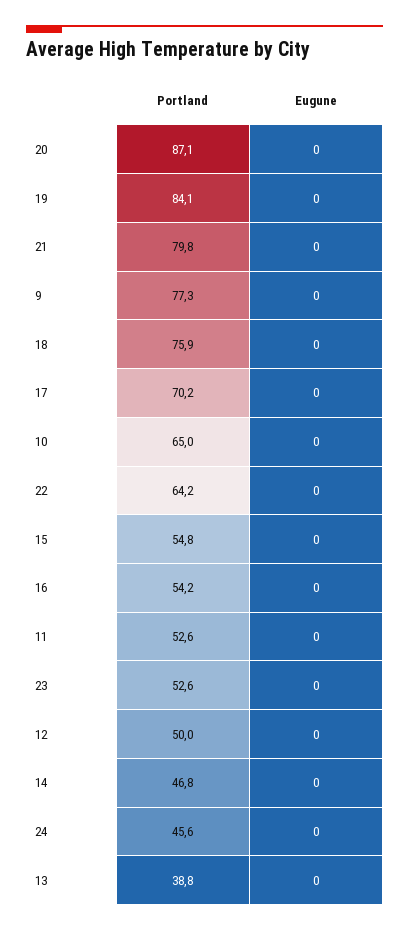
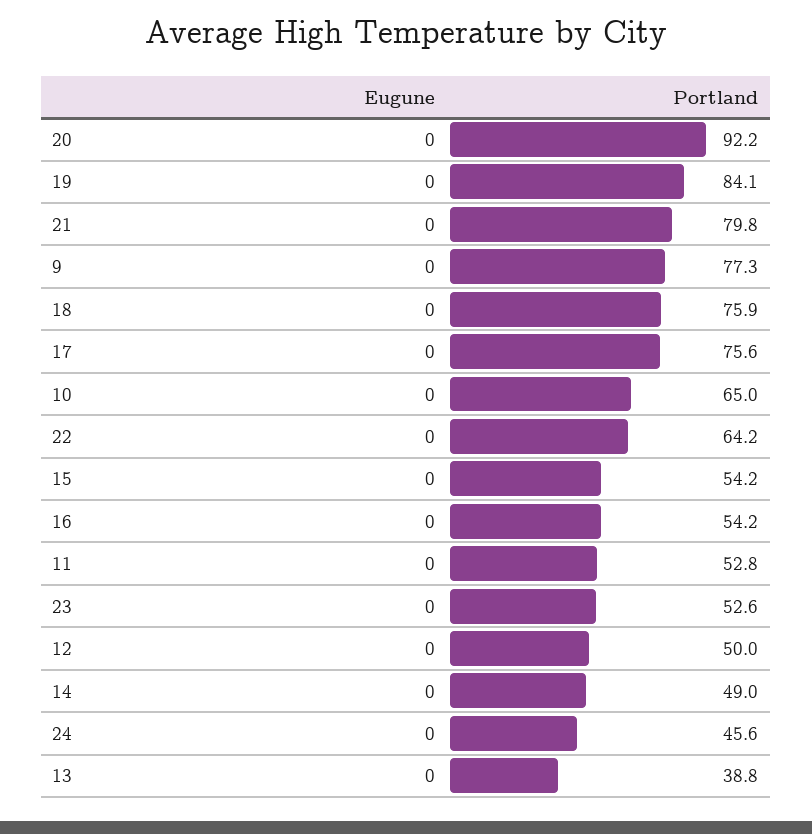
Portland, 20: 87.1 -> 92.2
Portland, 17: 70.2 -> 75.6
Portland, 15: 54.8 -> 54.2
Portland, 11: 52.6 -> 52.8
Portland, 14: 46.8 -> 49

